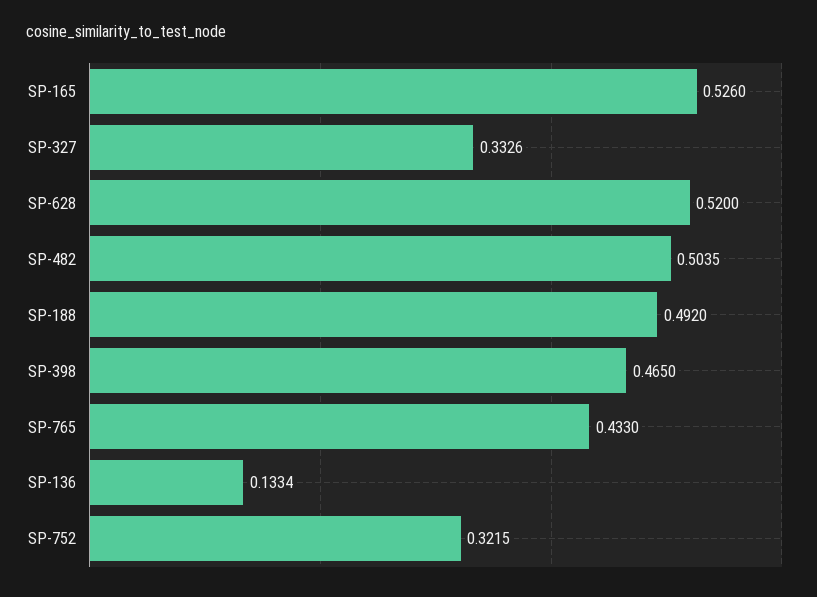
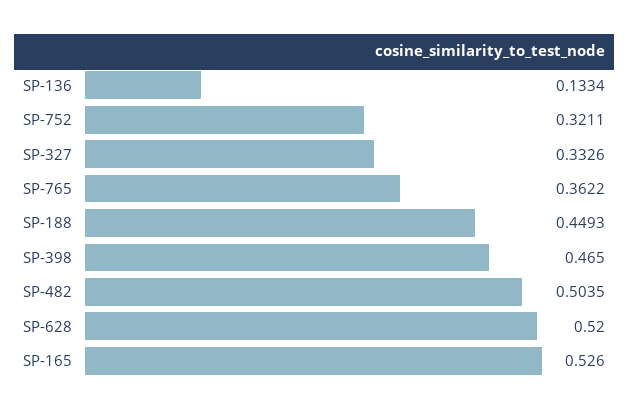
SP-188: 0.492 -> 0.4493
SP-765: 0.433 -> 0.3622
SP-752: 0.3215 -> 0.3211

